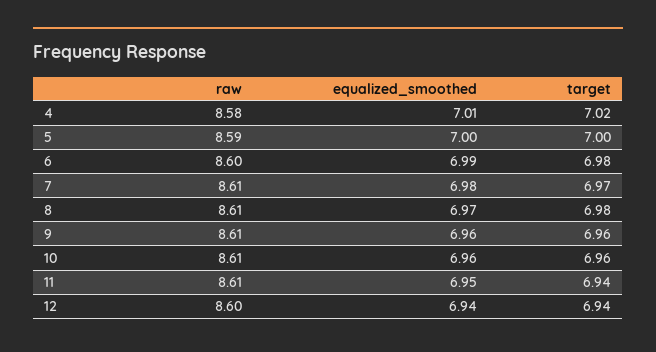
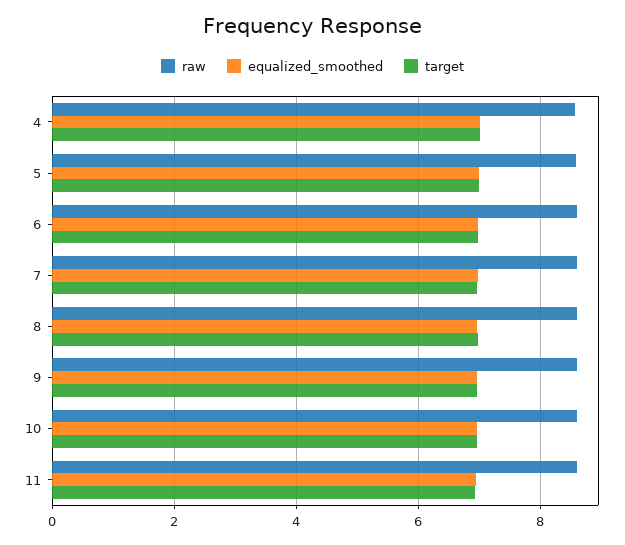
raw, 12: 8.6 -> none
equalized_smoothed, 12: 6.94 -> none
target, 12: 6.94 -> none

